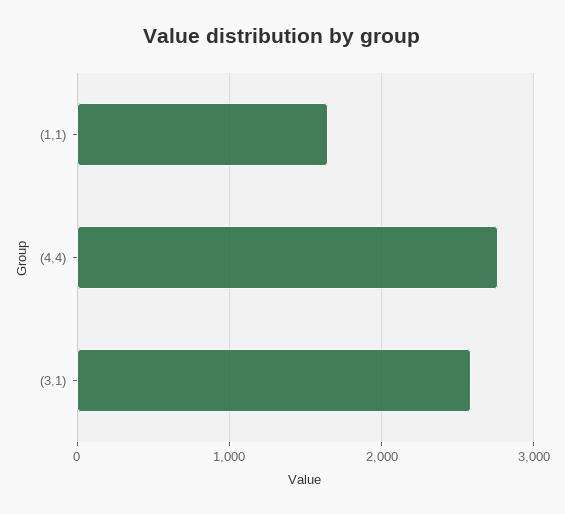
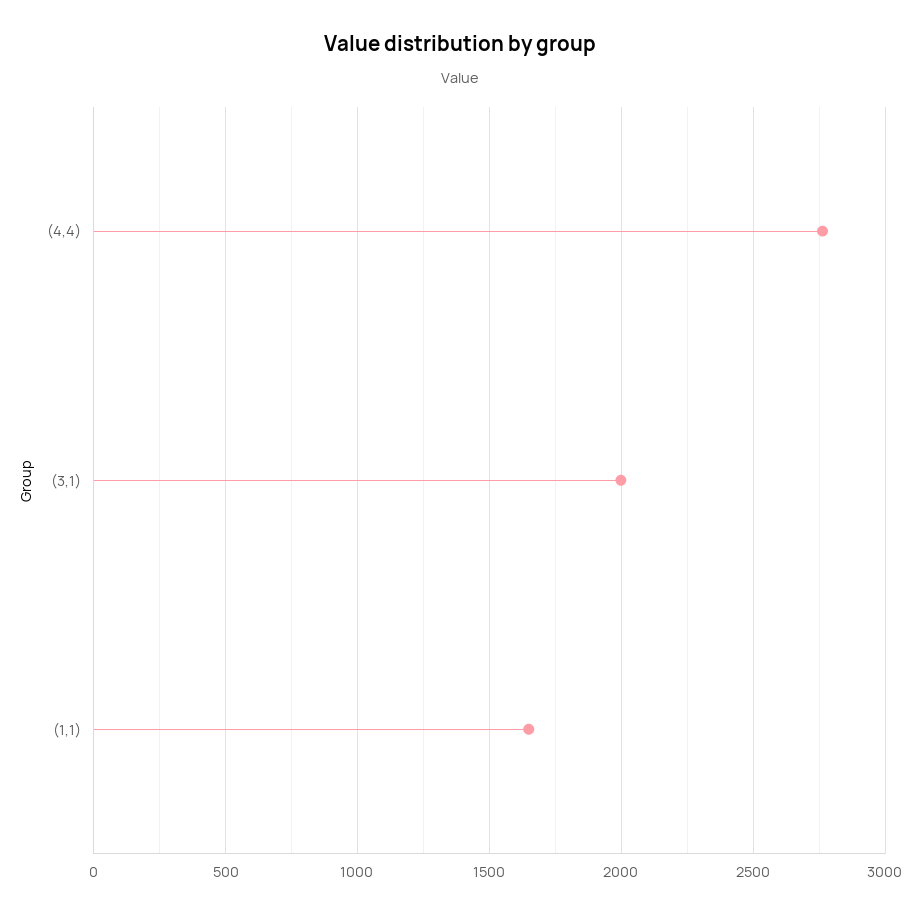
(3,1): 2600 -> 2000

